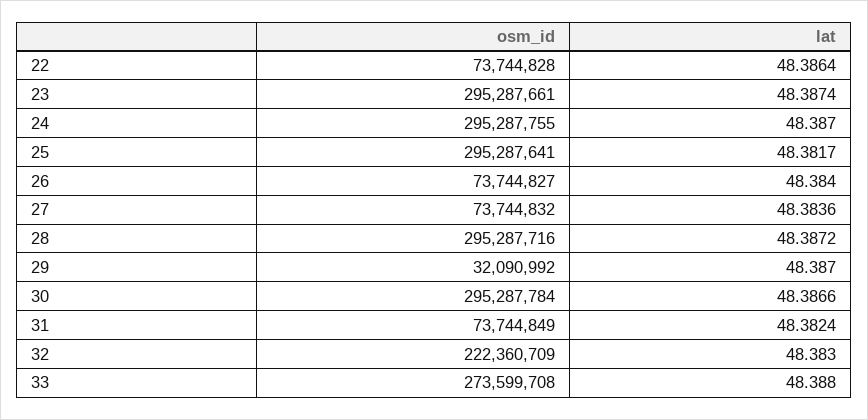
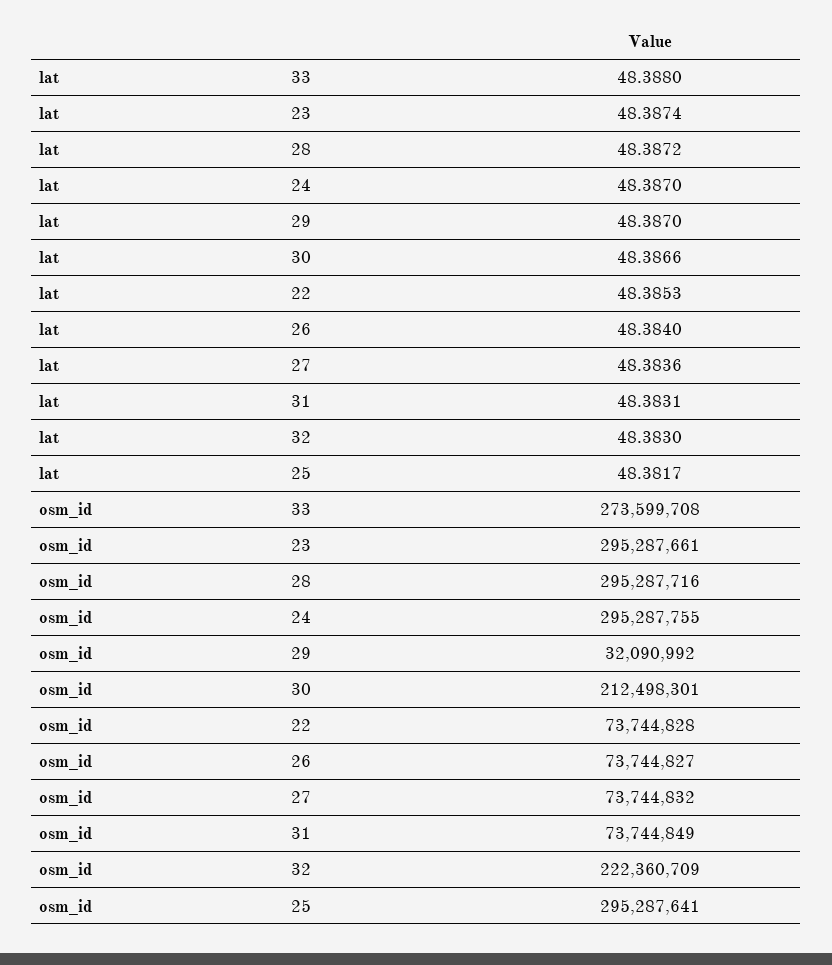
lat, 22: 48.3864 -> 48.3853
osm_id, 30: 295287784 -> 212498301
lat, 31: 48.3824 -> 48.3831

